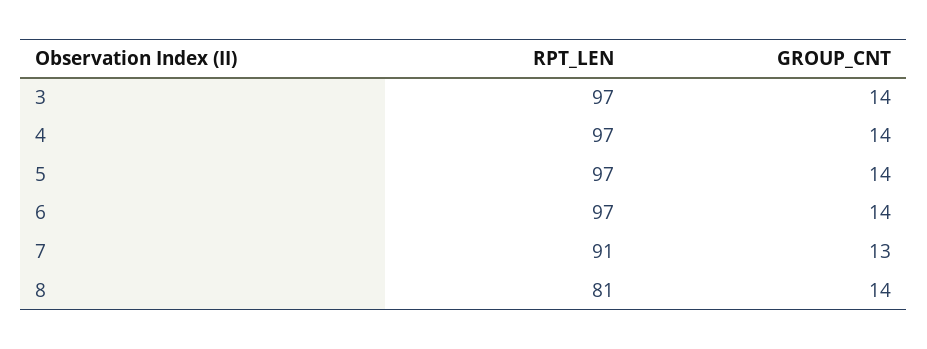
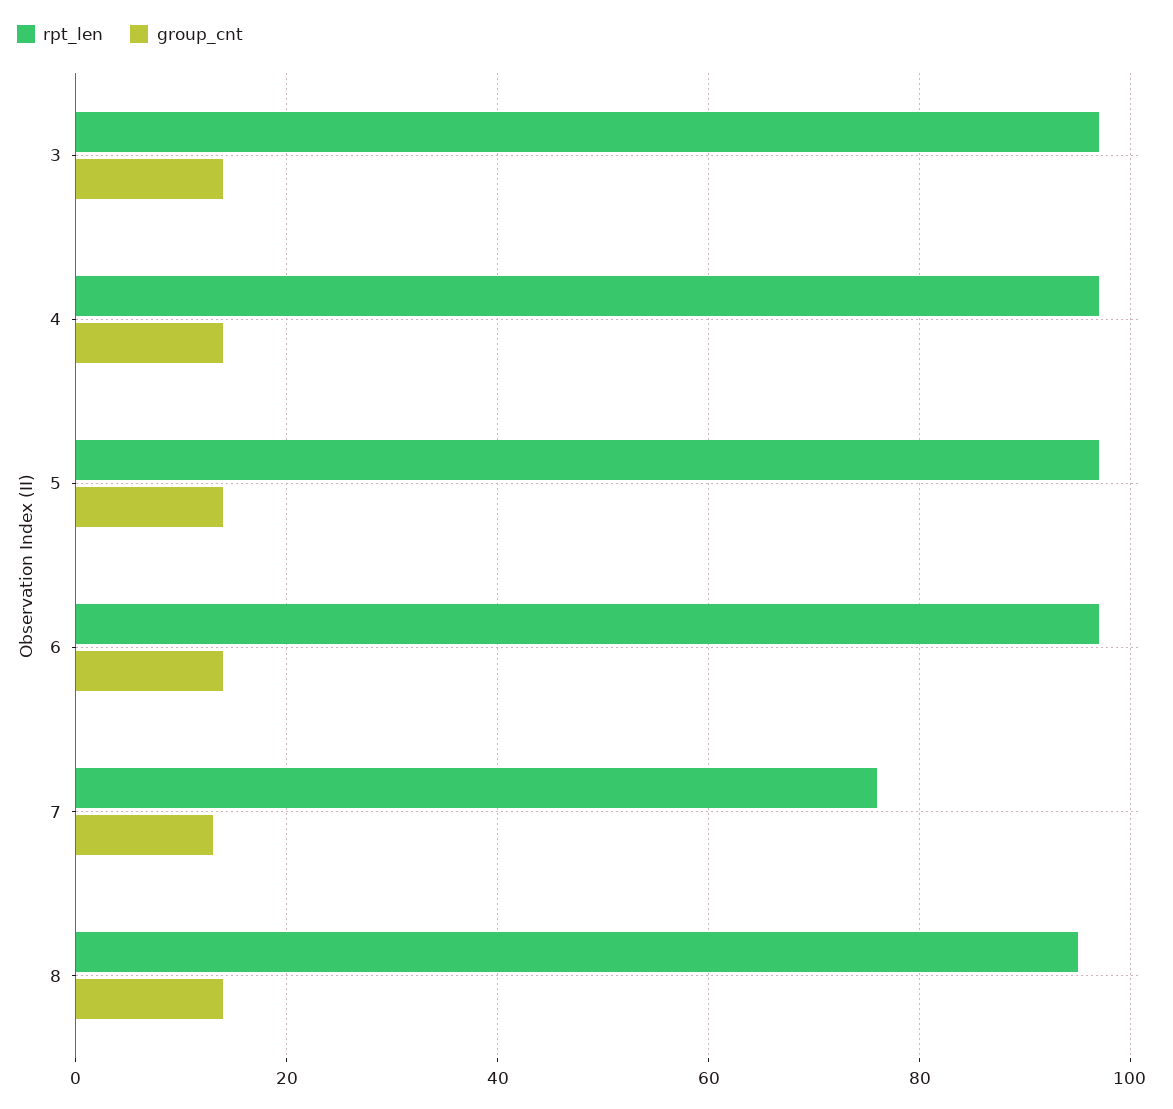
RPT_LEN, 7: 91 -> 75
RPT_LEN, 8: 81 -> 95

